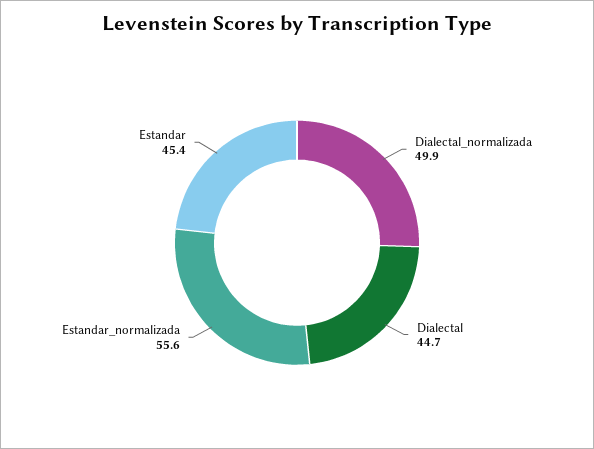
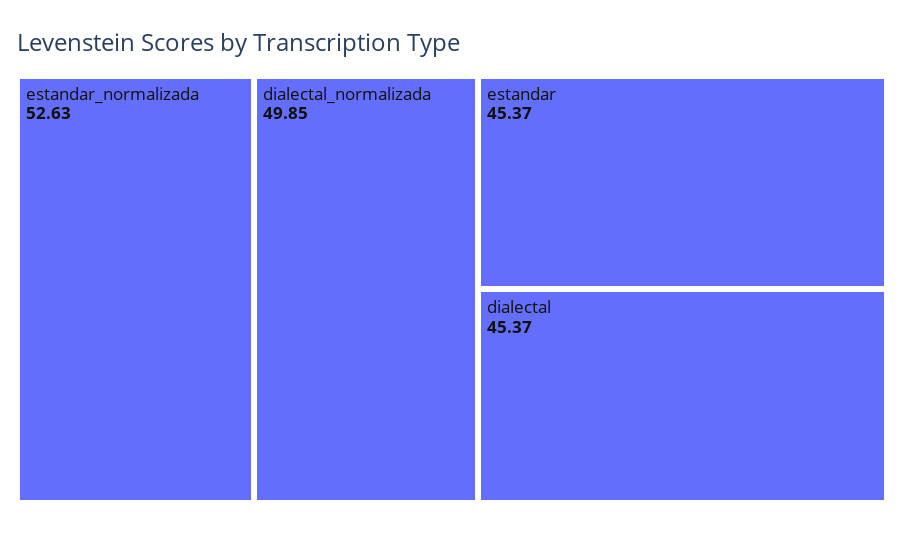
Dialectal: 44.7 -> 45.37
Estandar_normalizada: 55.6 -> 52.63

